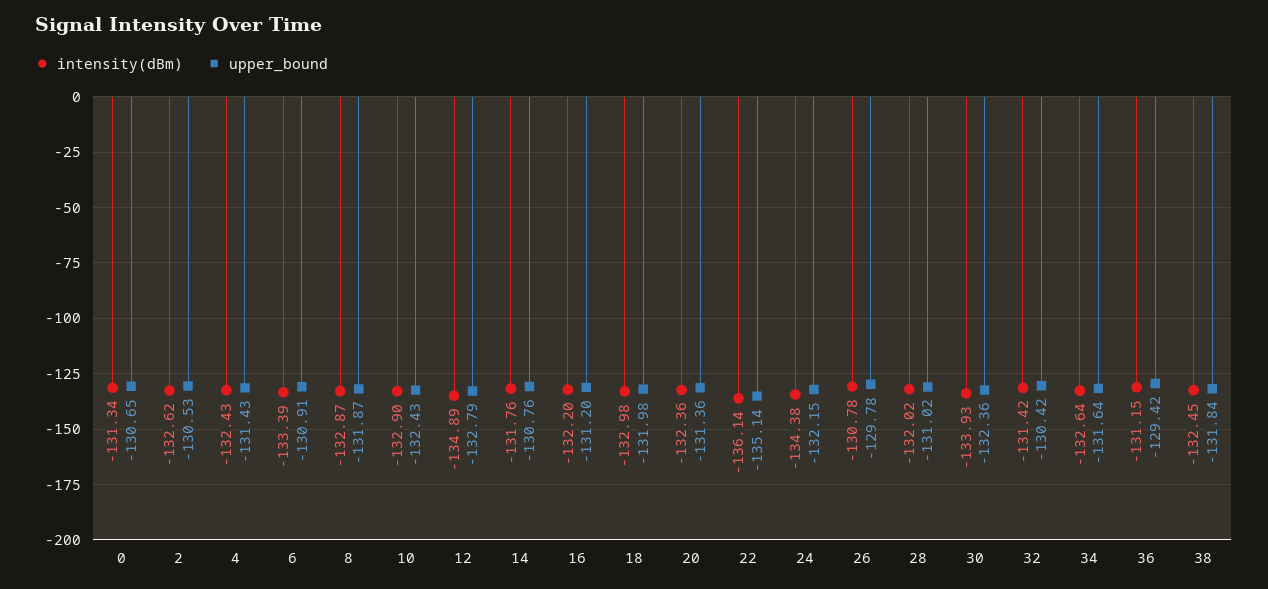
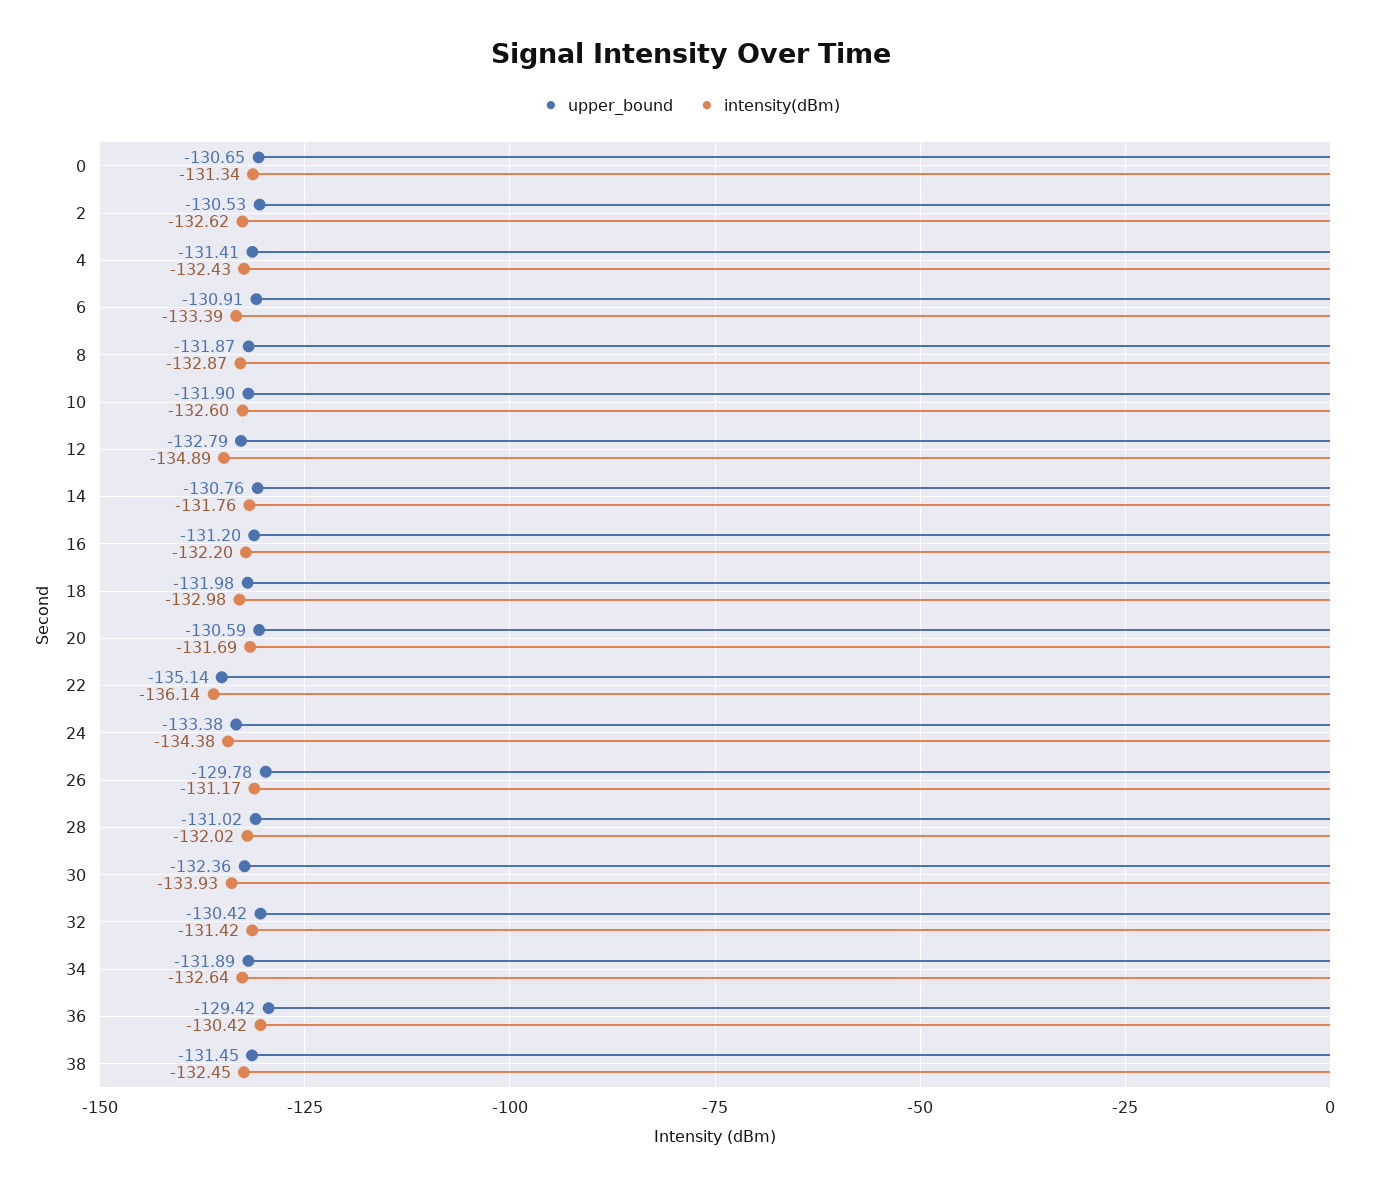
upper_bound, 4: -131.43 -> -131.41
intensity(dBm), 10: -132.9 -> -132.6
upper_bound, 10: -132.43 -> -131.9
intensity(dBm), 20: -132.36 -> -131.69
upper_bound, 20: -131.36 -> -130.59
upper_bound, 24: -132.15 -> -133.38
intensity(dBm), 26: -130.78 -> -131.17
upper_bound, 34: -131.64 -> -131.89
intensity(dBm), 36: -131.15 -> -130.42
upper_bound, 38: -131.84 -> -131.45

